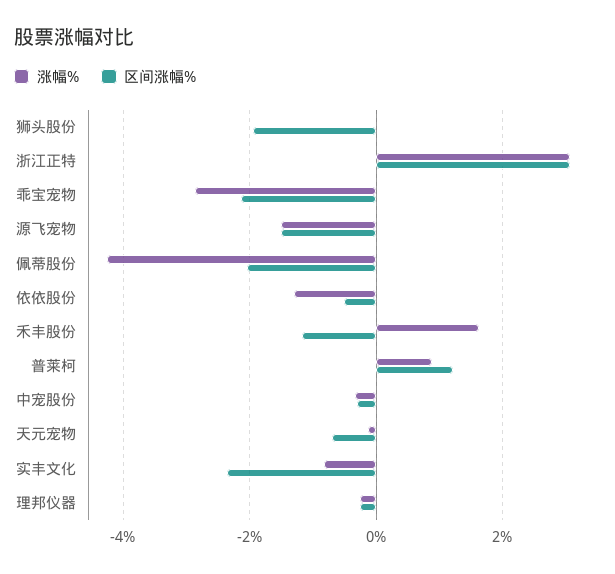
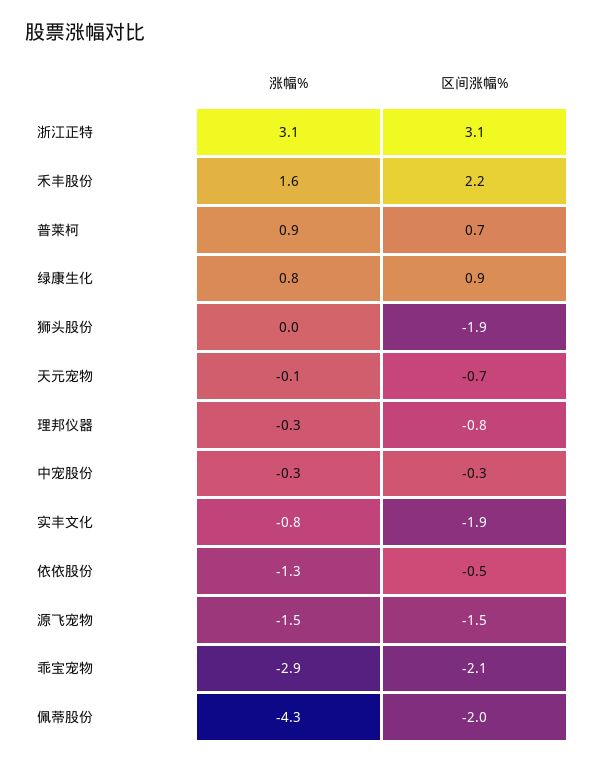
区间涨幅%, 禾丰股份: -1.2 -> 2.2
区间涨幅%, 普莱柯: 1.2 -> 0.7
区间涨幅%, 实丰文化: -2.4 -> -1.9
区间涨幅%, 理邦仪器: -0.2 -> -0.8
涨幅%, 绿康生化: none -> 0.8
区间涨幅%, 绿康生化: none -> 0.9

